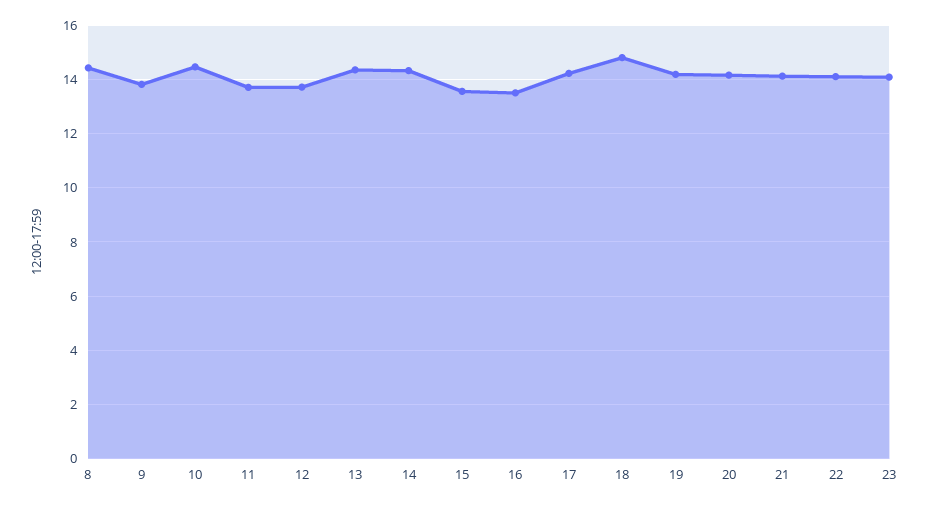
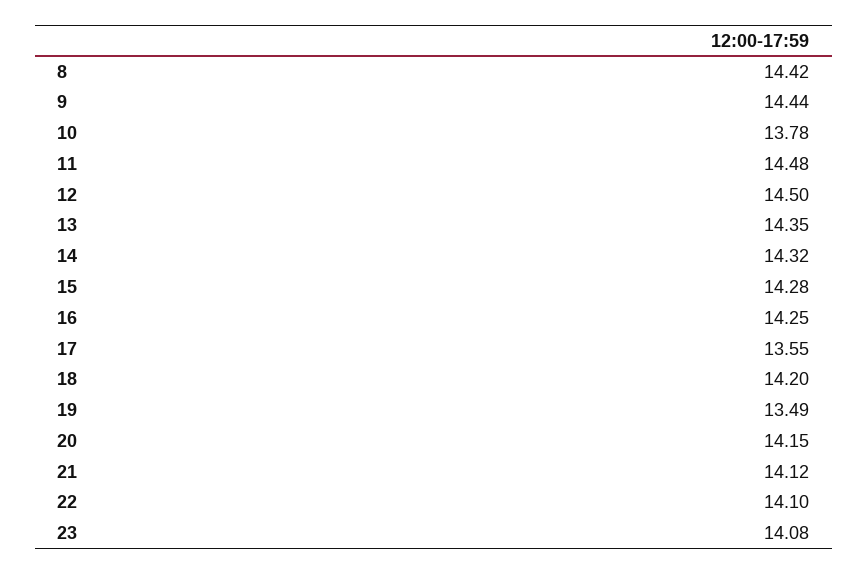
9: 13.75 -> 14.44
10: 14.5 -> 13.78
11: 13.75 -> 14.48
12: 13.75 -> 14.5
15: 13.5 -> 14.28
16: 13.5 -> 14.25
17: 14.25 -> 13.55
18: 14.75 -> 14.2
19: 14.25 -> 13.49

